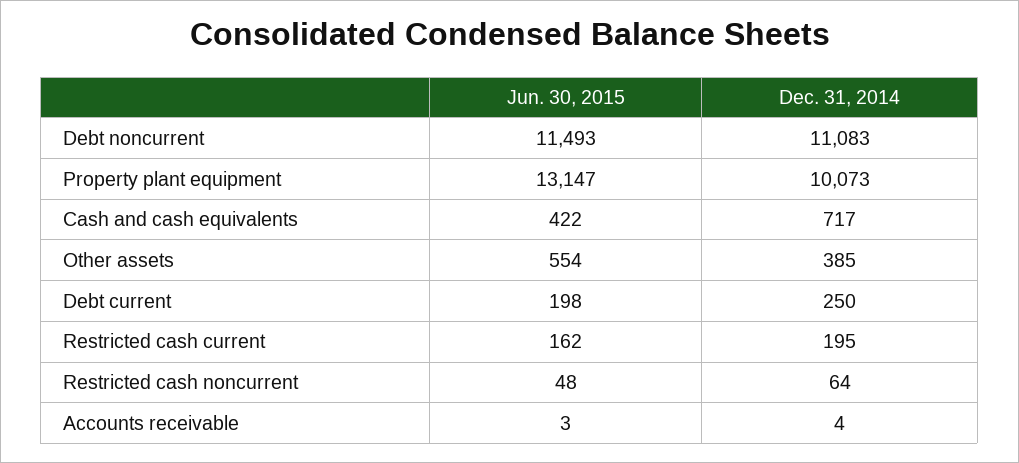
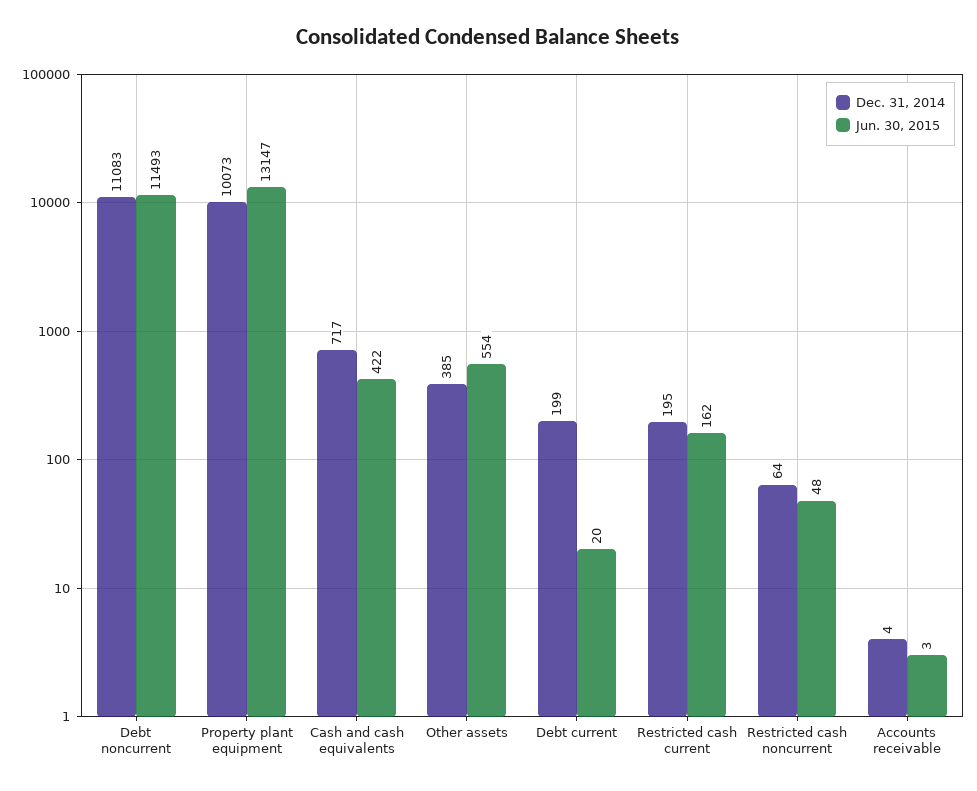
Jun. 30, 2015, Debt current: 198 -> 20
Dec. 31, 2014, Debt current: 250 -> 199

